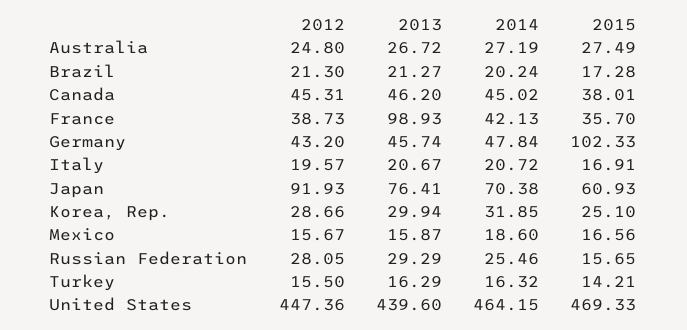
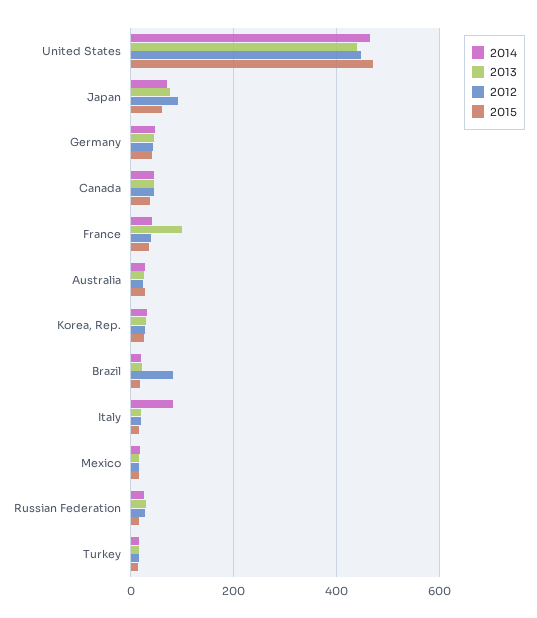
2012, Brazil: 21.3 -> 80
2015, Germany: 102.33 -> 40
2014, Italy: 20.72 -> 80

